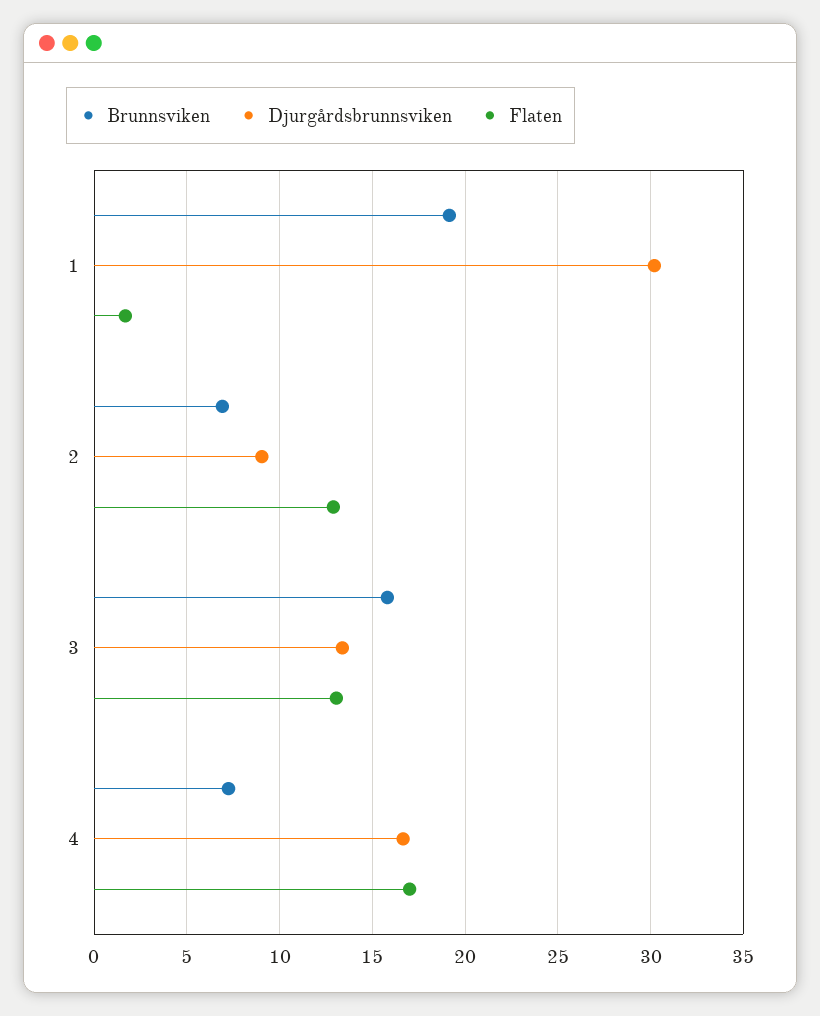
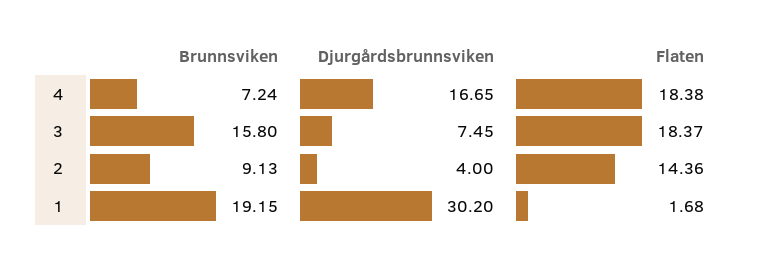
Brunnsviken, 2: 7 -> 9.13
Djurgårdsbrunnsviken, 2: 9 -> 4
Flaten, 2: 13 -> 14.36
Djurgårdsbrunnsviken, 3: 13.5 -> 7.45
Flaten, 3: 13 -> 18.37
Flaten, 4: 17 -> 18.38

